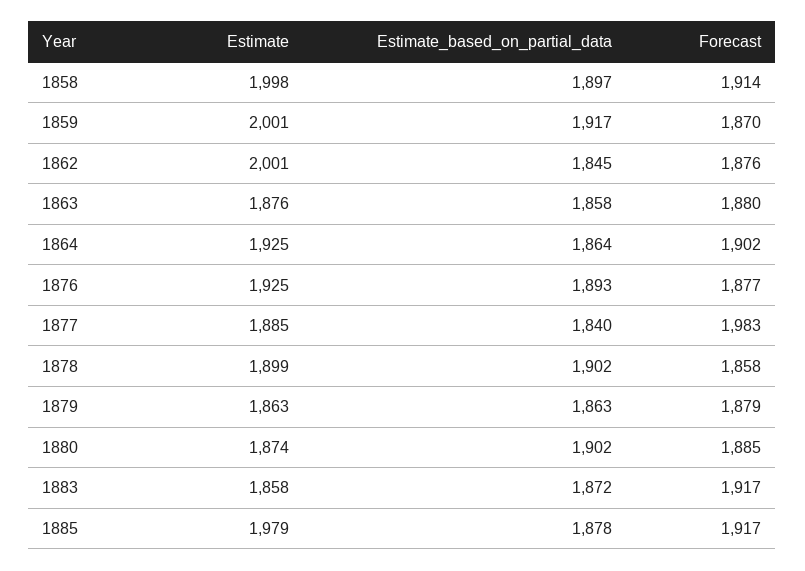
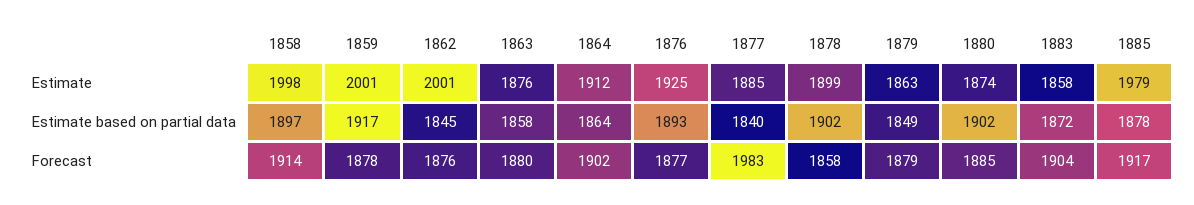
Forecast, 1859: 1870 -> 1878
Estimate, 1864: 1925 -> 1912
Estimate_based_on_partial_data, 1879: 1863 -> 1849
Forecast, 1883: 1917 -> 1904

